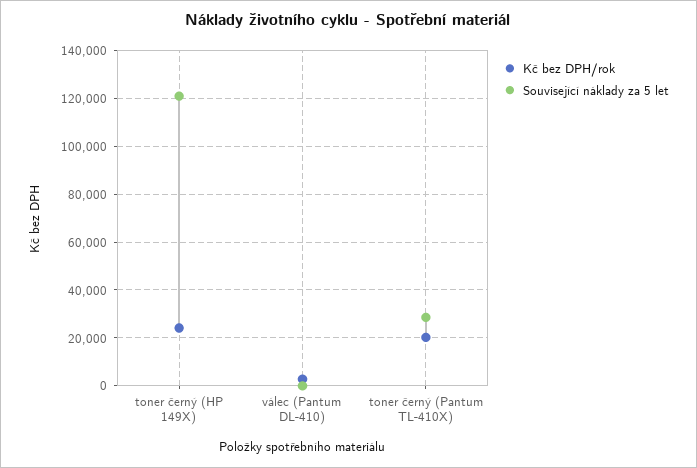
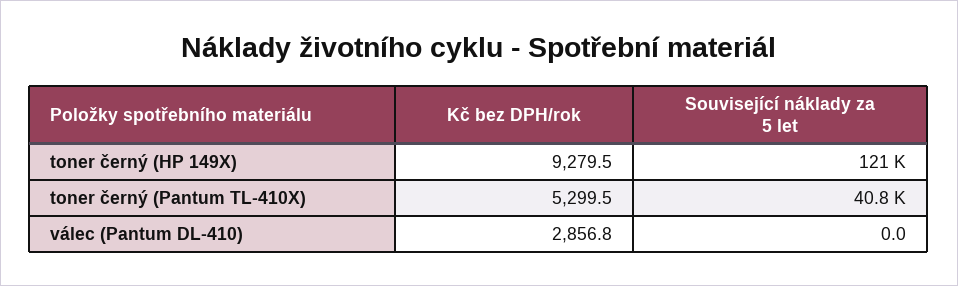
Kč bez DPH/rok, toner černý (HP 149X): 25000 -> 9279.5
Kč bez DPH/rok, toner černý (Pantum TL-410X): 20000 -> 5299.5
Související náklady za 5 let, toner černý (Pantum TL-410X): 30000 -> 40800

